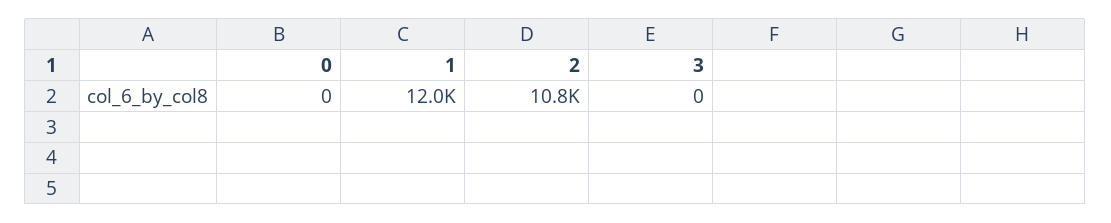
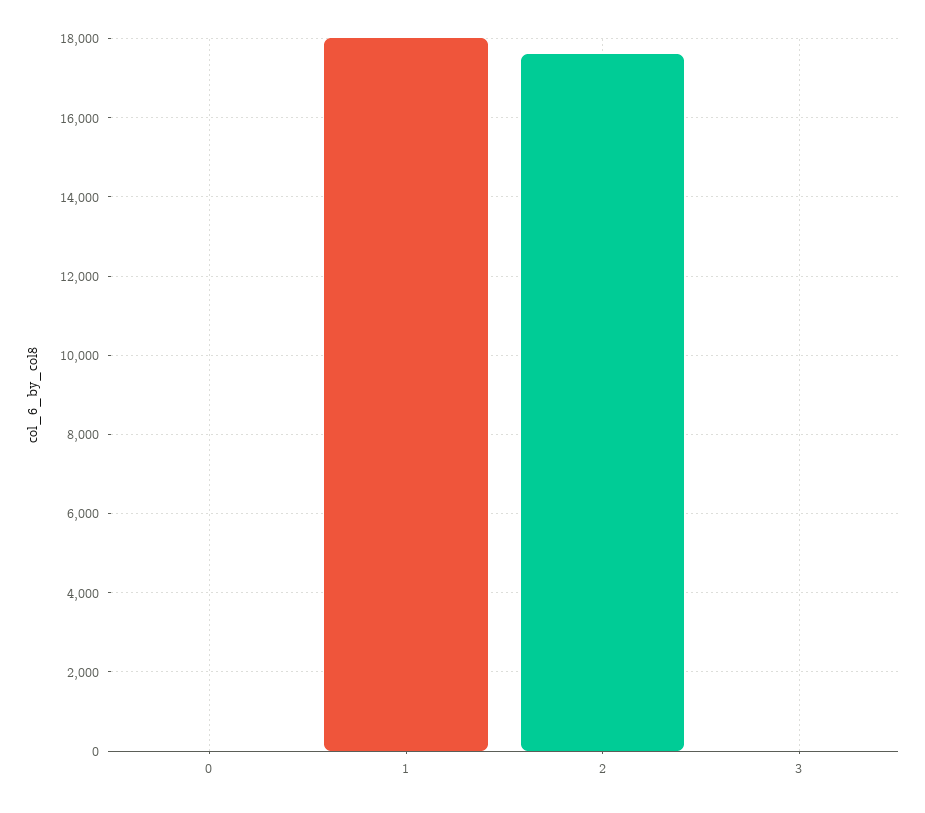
1: 12000 -> 18000
2: 10800 -> 17600

